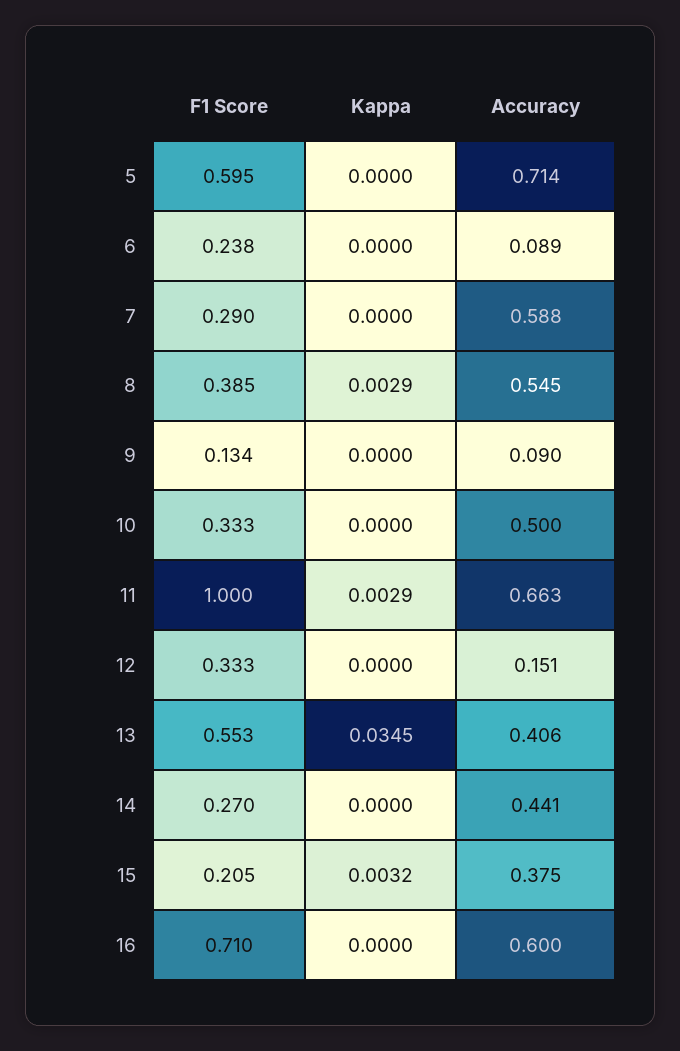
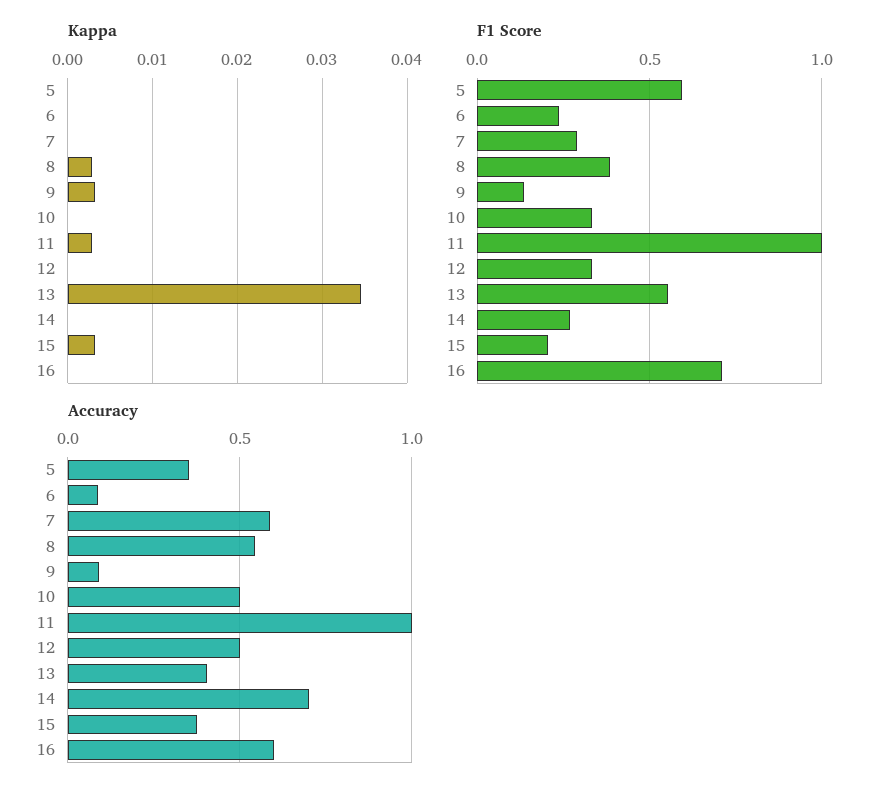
Accuracy, 5: 0.714 -> 0.35
Kappa, 9: 0 -> 0.003
Accuracy, 11: 0.663 -> 1
Accuracy, 12: 0.151 -> 0.5
Accuracy, 14: 0.441 -> 0.7

